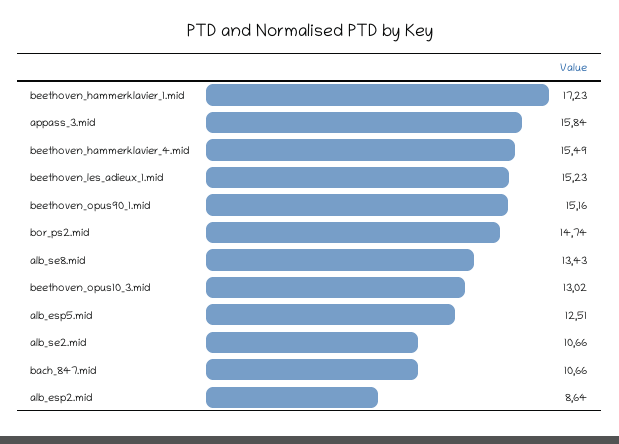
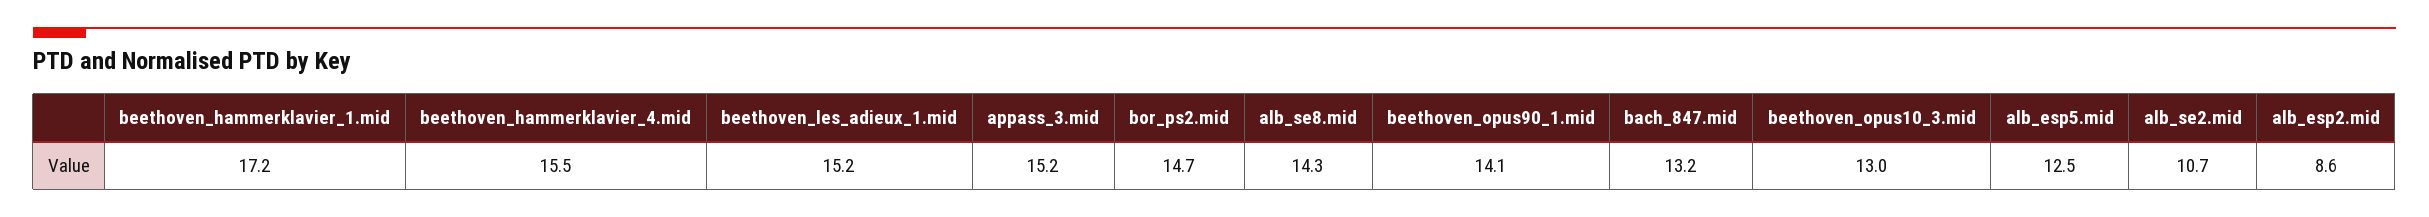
appass_3.mid: 15.84 -> 15.2
beethoven_opus90_1.mid: 15.16 -> 14.1
alb_se8.mid: 13.43 -> 14.3
bach_847.mid: 10.66 -> 13.2

